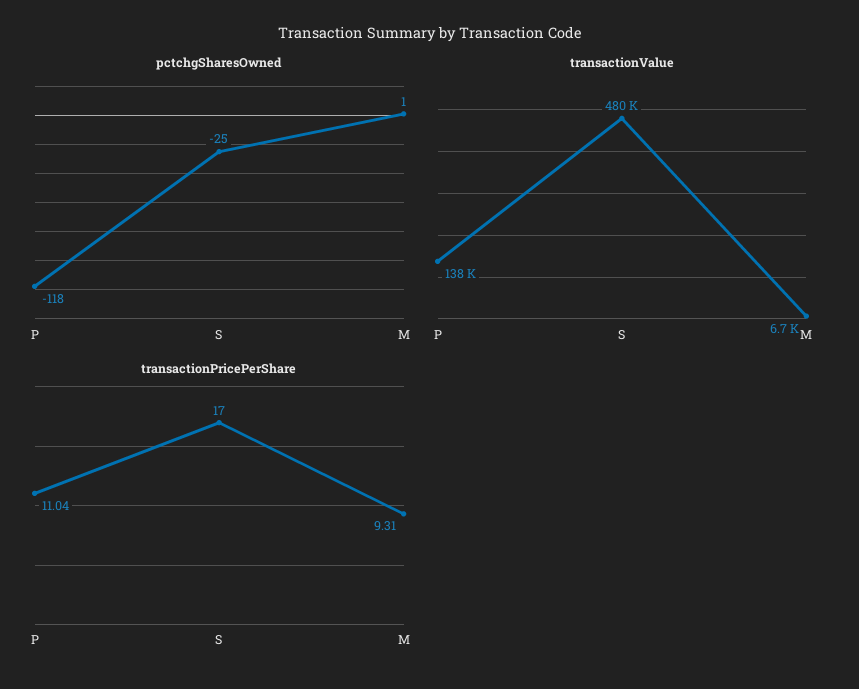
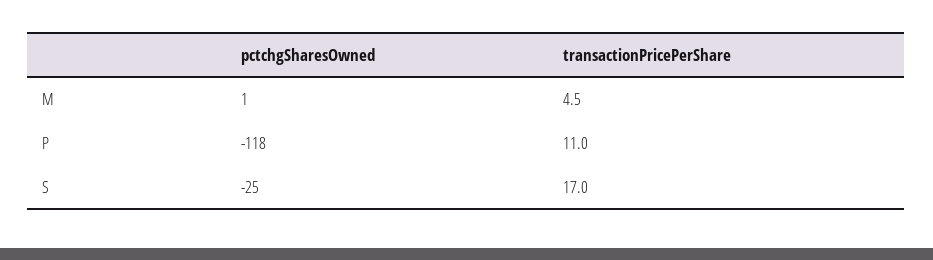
transactionValue, P: 138000 -> none
transactionValue, S: 480000 -> none
transactionValue, M: 6700 -> none
transactionPricePerShare, M: 9.31 -> 4.5

